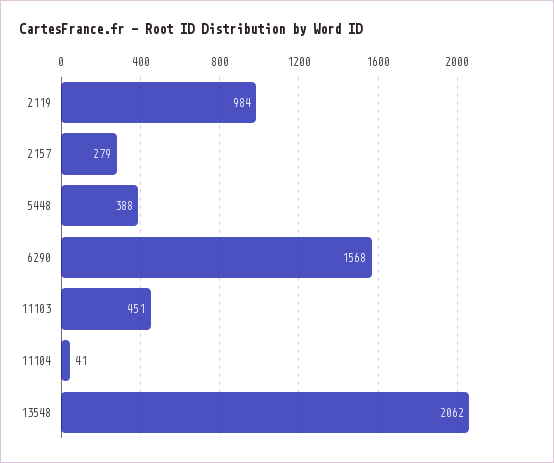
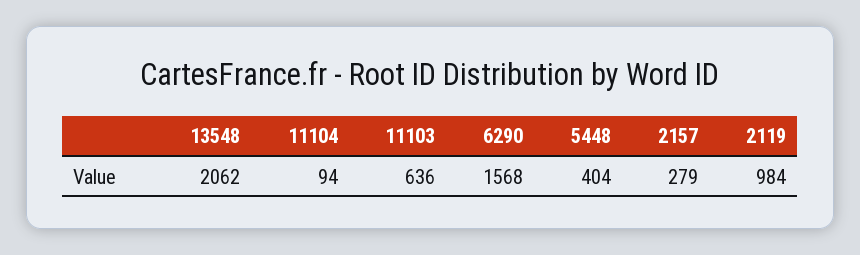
5448: 388 -> 404
11103: 451 -> 636
11104: 41 -> 94

